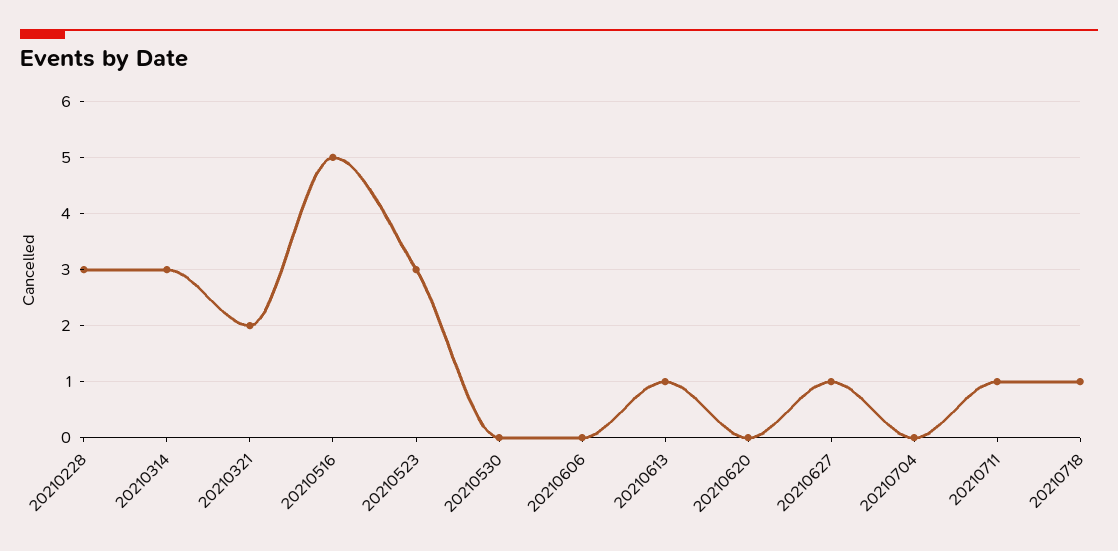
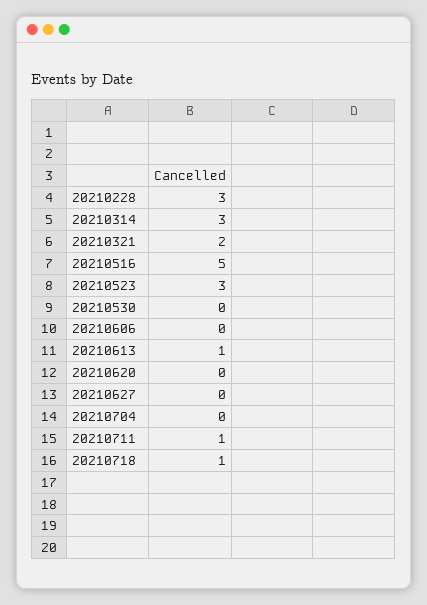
20210627: 1 -> 0

